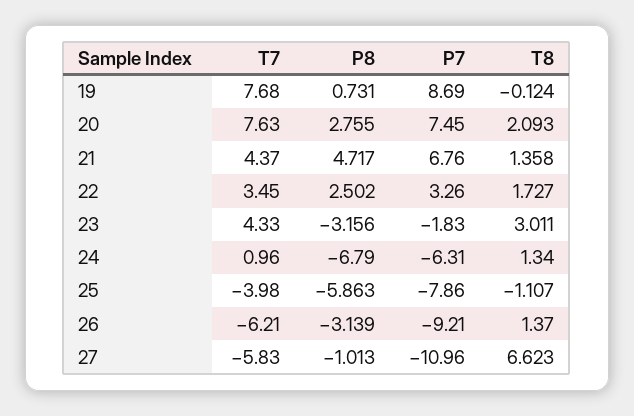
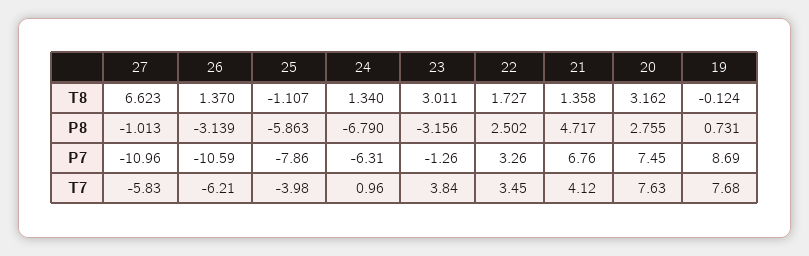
T8, 20: 2.093 -> 3.162
T7, 21: 4.37 -> 4.12
T7, 23: 4.33 -> 3.84
P7, 23: -1.83 -> -1.26
P7, 26: -9.21 -> -10.59

